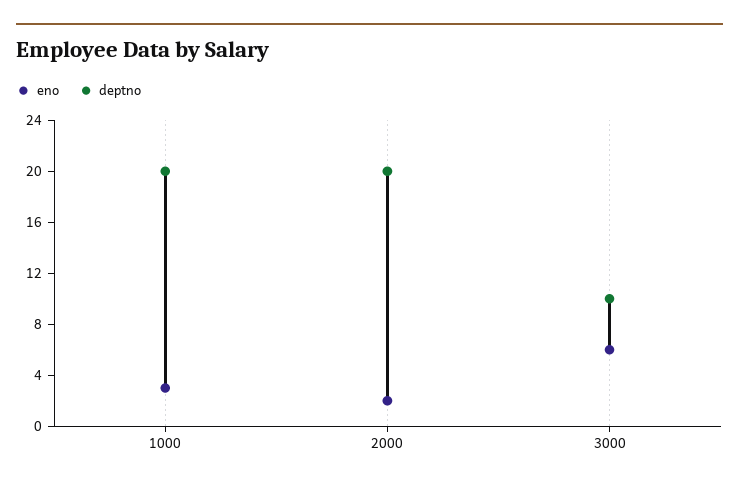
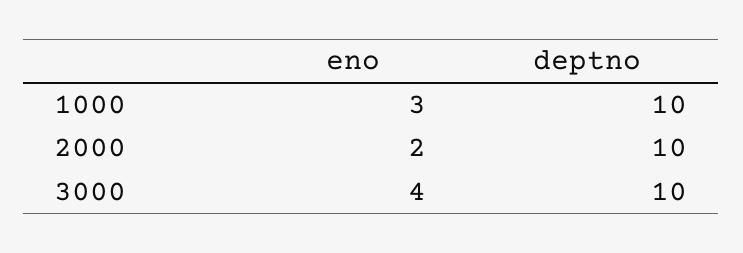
deptno, 1000: 20 -> 10
deptno, 2000: 20 -> 10
eno, 3000: 6 -> 4

